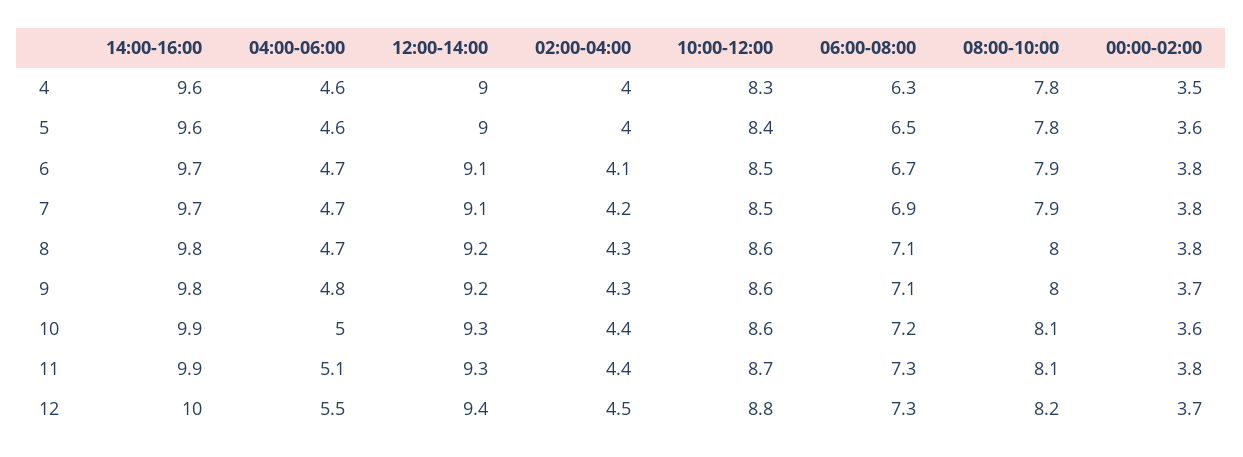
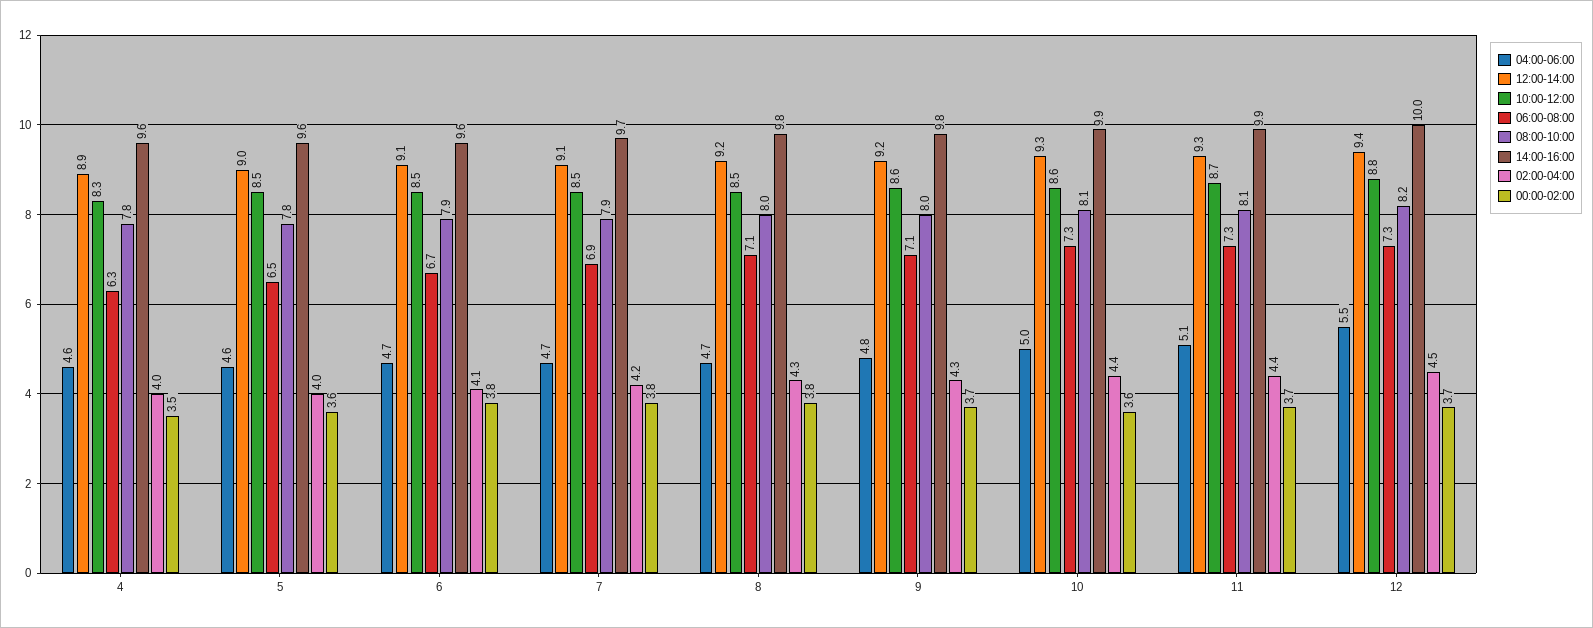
12:00-14:00, 4: 9 -> 8.9
10:00-12:00, 5: 8.4 -> 8.5
14:00-16:00, 6: 9.7 -> 9.6
10:00-12:00, 8: 8.6 -> 8.5
06:00-08:00, 10: 7.2 -> 7.3
00:00-02:00, 11: 3.8 -> 3.7

